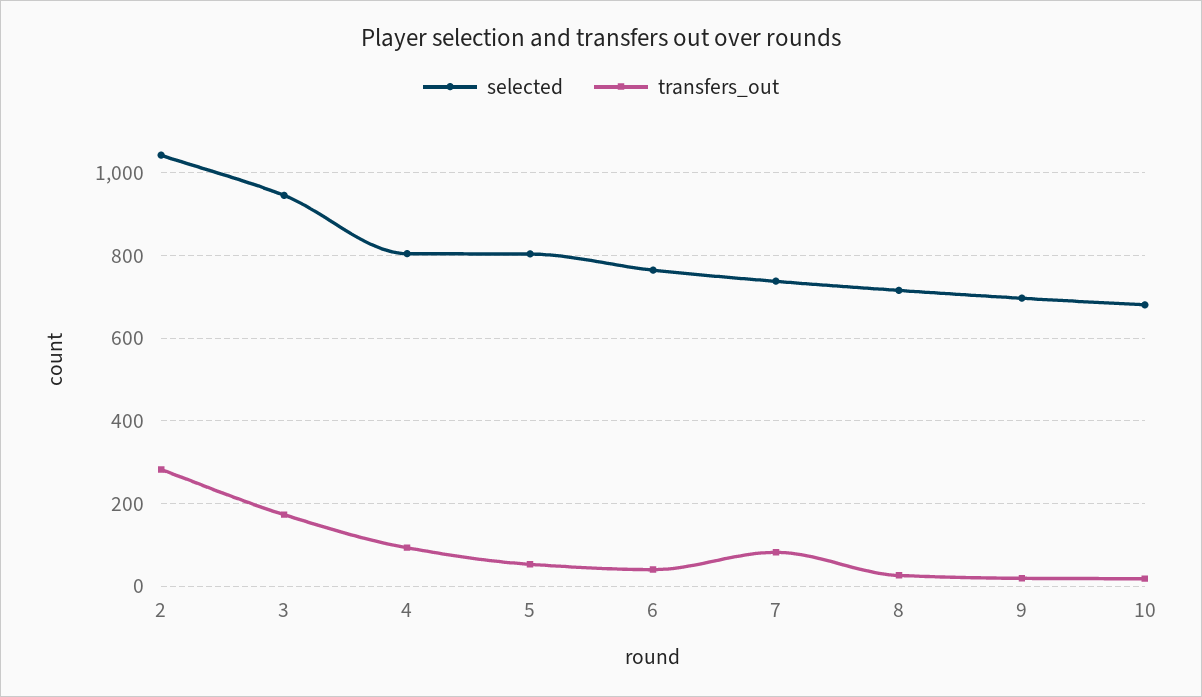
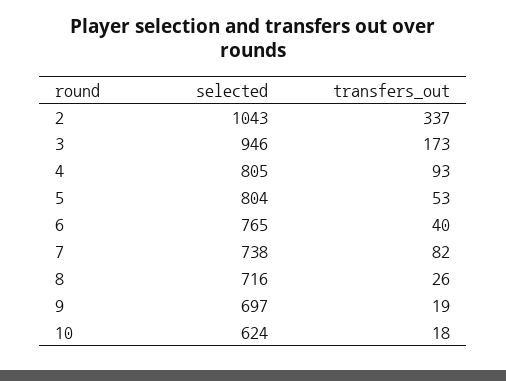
transfers_out, 2: 280 -> 337
selected, 10: 680 -> 624

